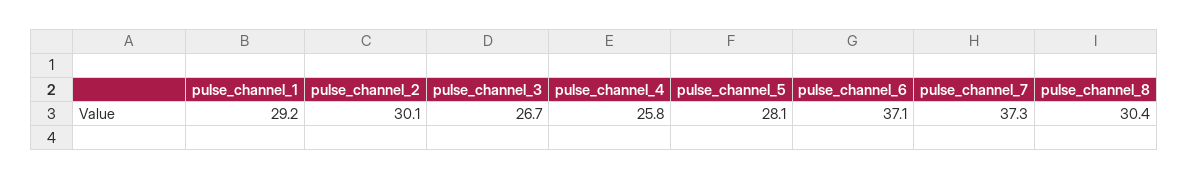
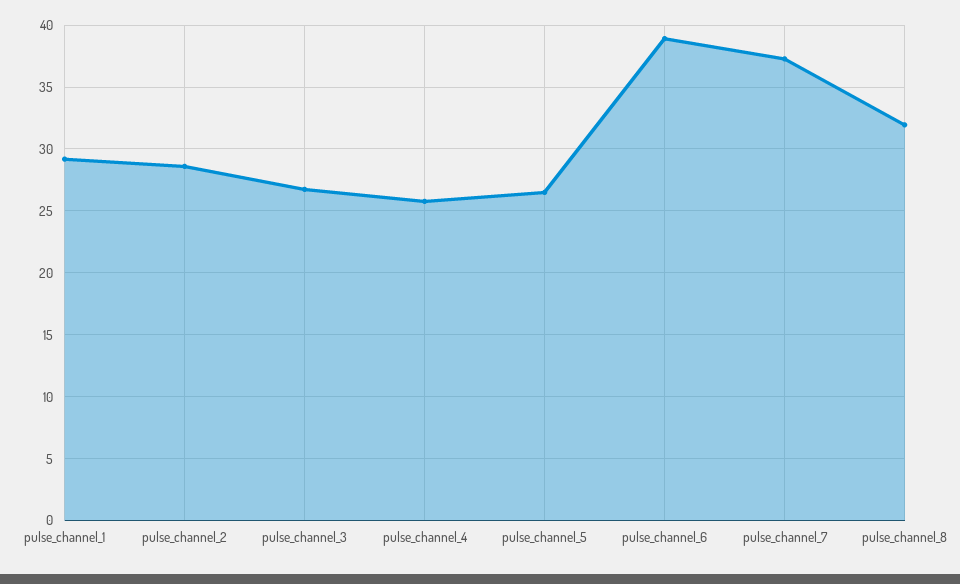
pulse_channel_2: 30.1 -> 28.5
pulse_channel_5: 28.1 -> 26.5
pulse_channel_6: 37.1 -> 39
pulse_channel_8: 30.4 -> 32

